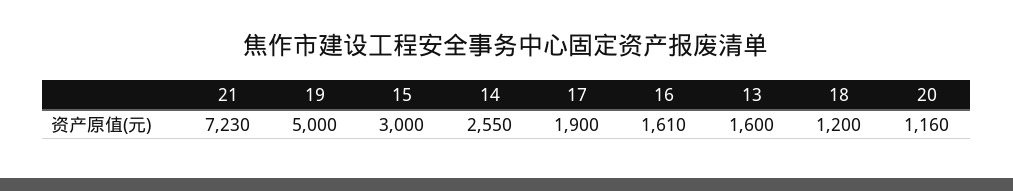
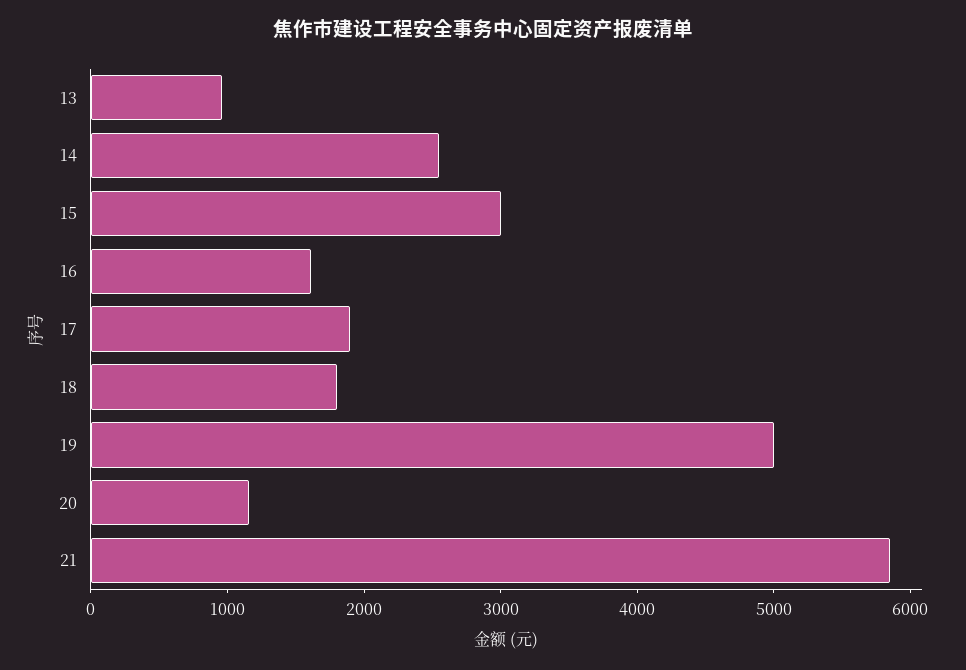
21: 7230 -> 5800
13: 1600 -> 1000
18: 1200 -> 1800

